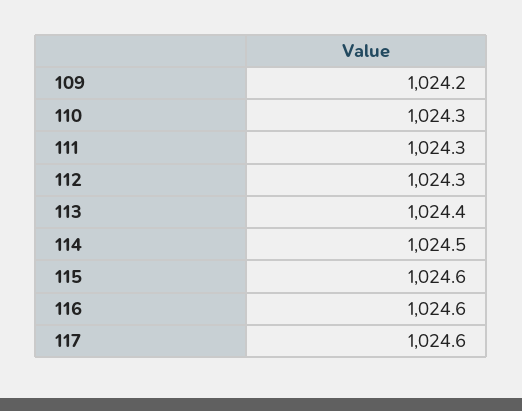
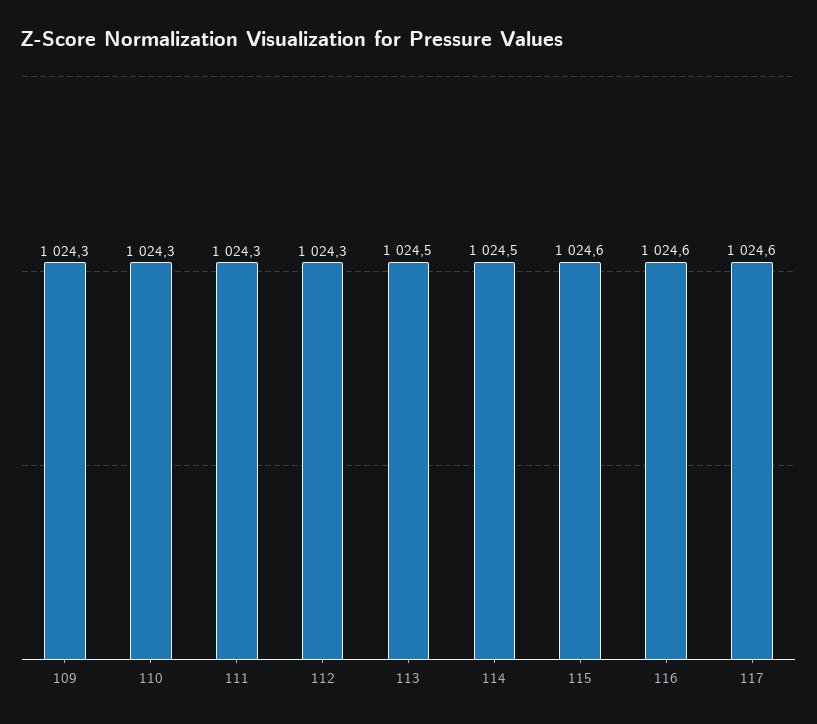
109: 1024.2 -> 1024.3
113: 1024.4 -> 1024.5

